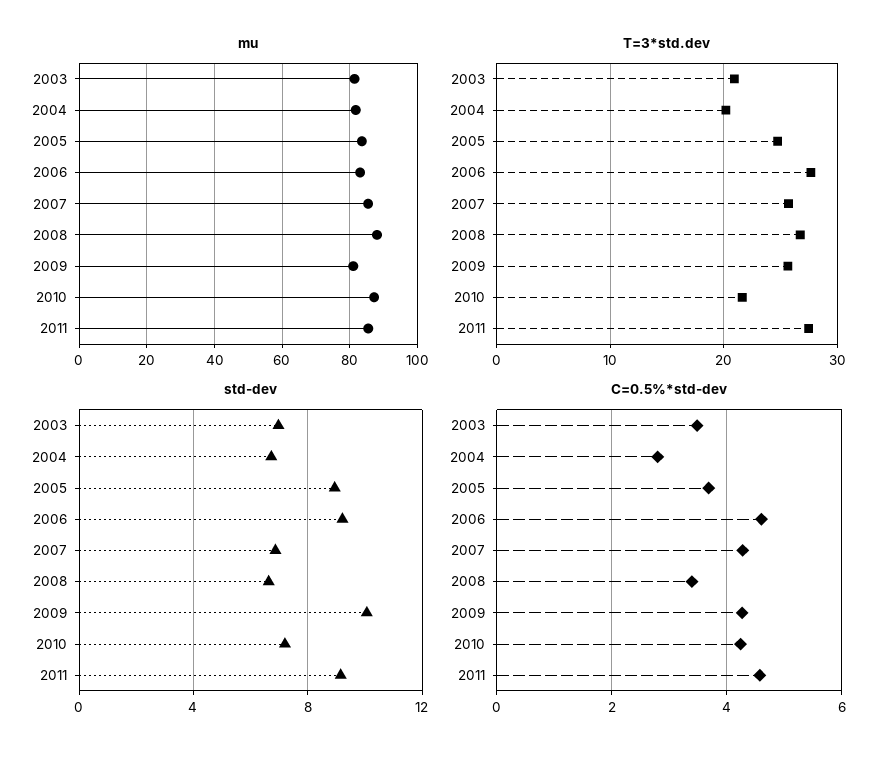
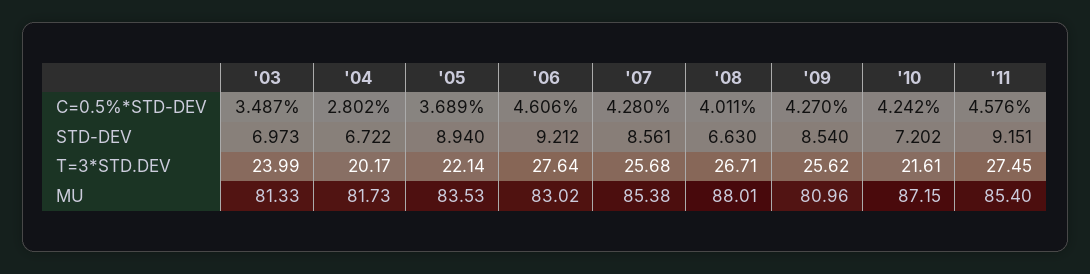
T=3*std.dev, 2003: 21 -> 23.99
T=3*std.dev, 2005: 25 -> 22.14
std-dev, 2007: 7 -> 8.561
std-dev, 2009: 10 -> 8.54
C=0.5%*std-dev, 2008: 3.4 -> 4.011

